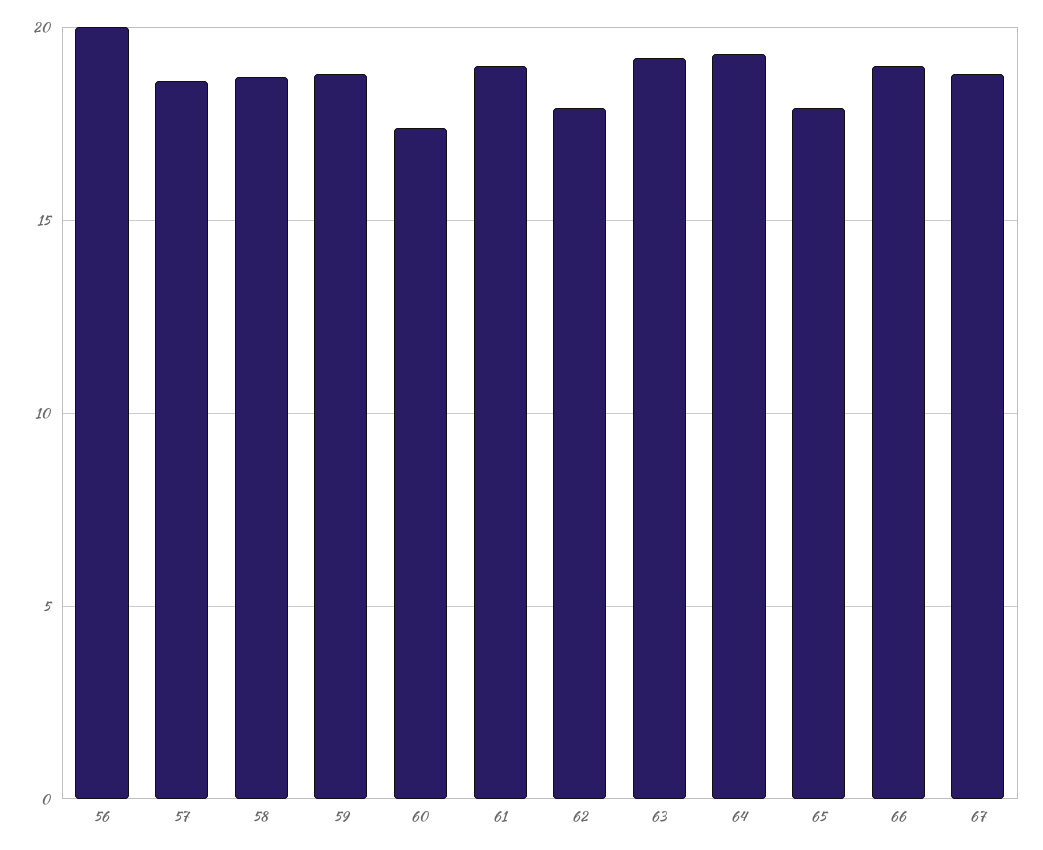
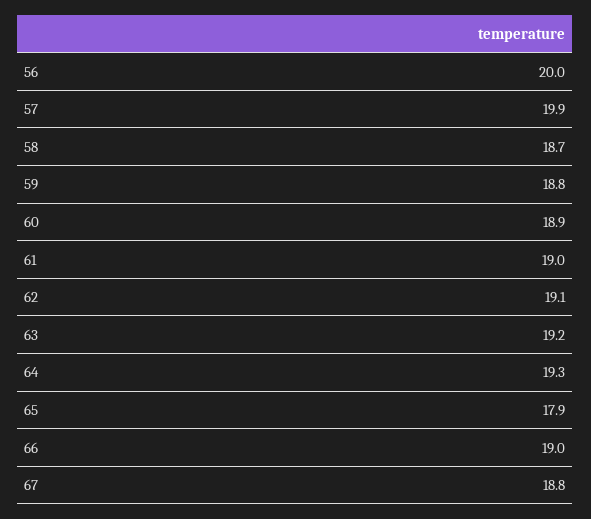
57: 18.5 -> 19.9
60: 17.5 -> 18.9
62: 18 -> 19.1

